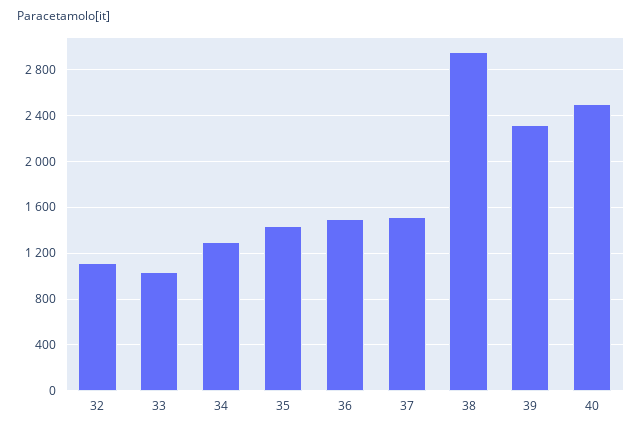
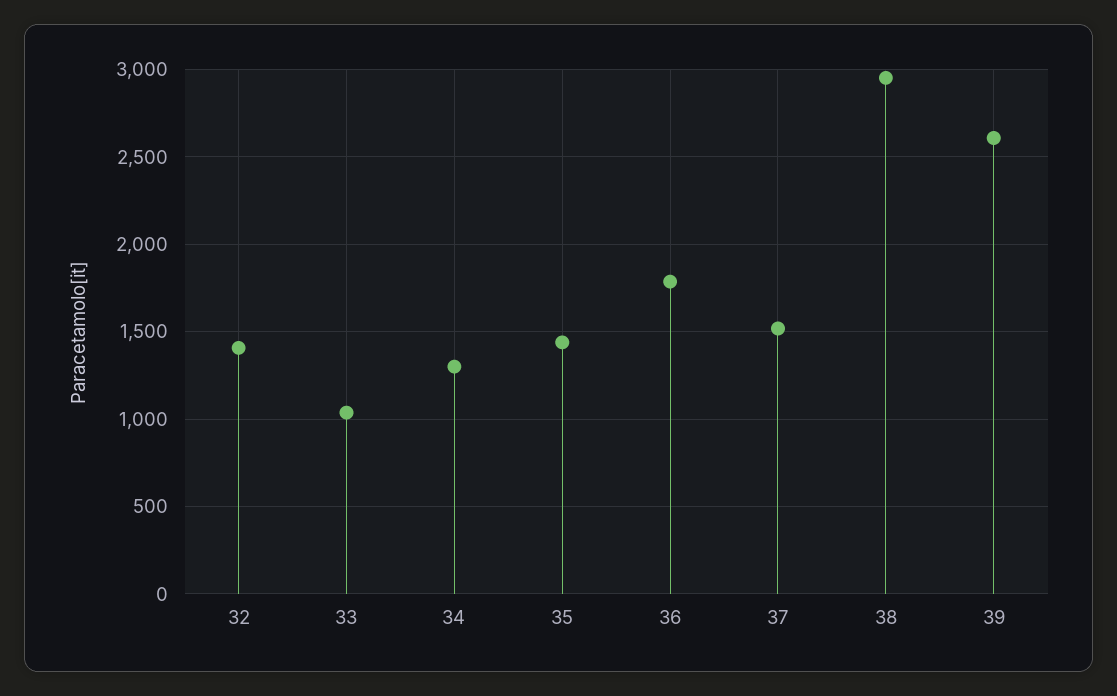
32: 1100 -> 1400
36: 1500 -> 1800
39: 2300 -> 2600
40: 2500 -> none

